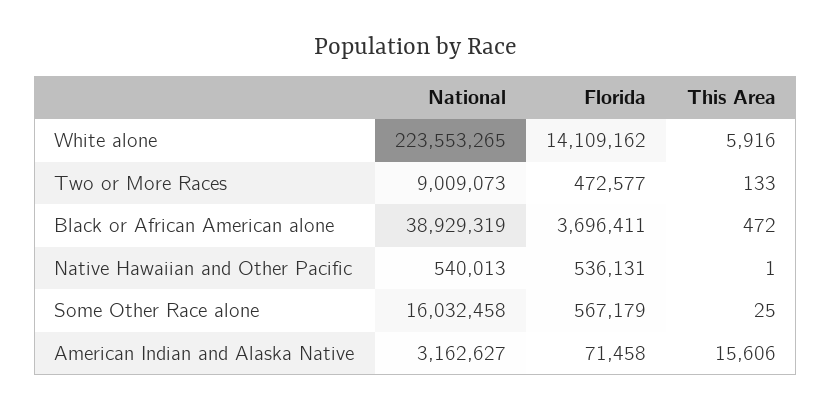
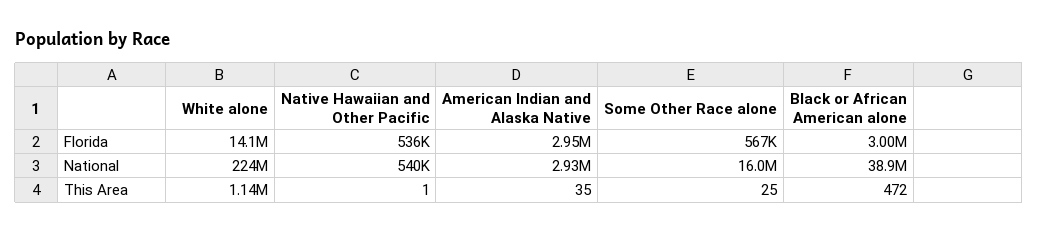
This Area, White alone: 5916 -> 1140000
National, Two or More Races: 9009073 -> none
Florida, Two or More Races: 472577 -> none
This Area, Two or More Races: 133 -> none
Florida, Black or African American alone: 3696411 -> 3000000
National, American Indian and Alaska Native: 3162627 -> 2930000
Florida, American Indian and Alaska Native: 71458 -> 2950000
This Area, American Indian and Alaska Native: 15606 -> 35

